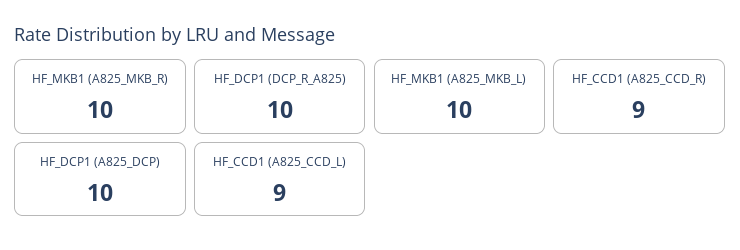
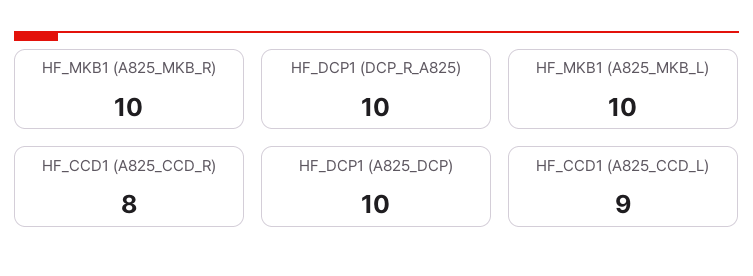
HF_CCD1 (A825_CCD_R): 9 -> 8

